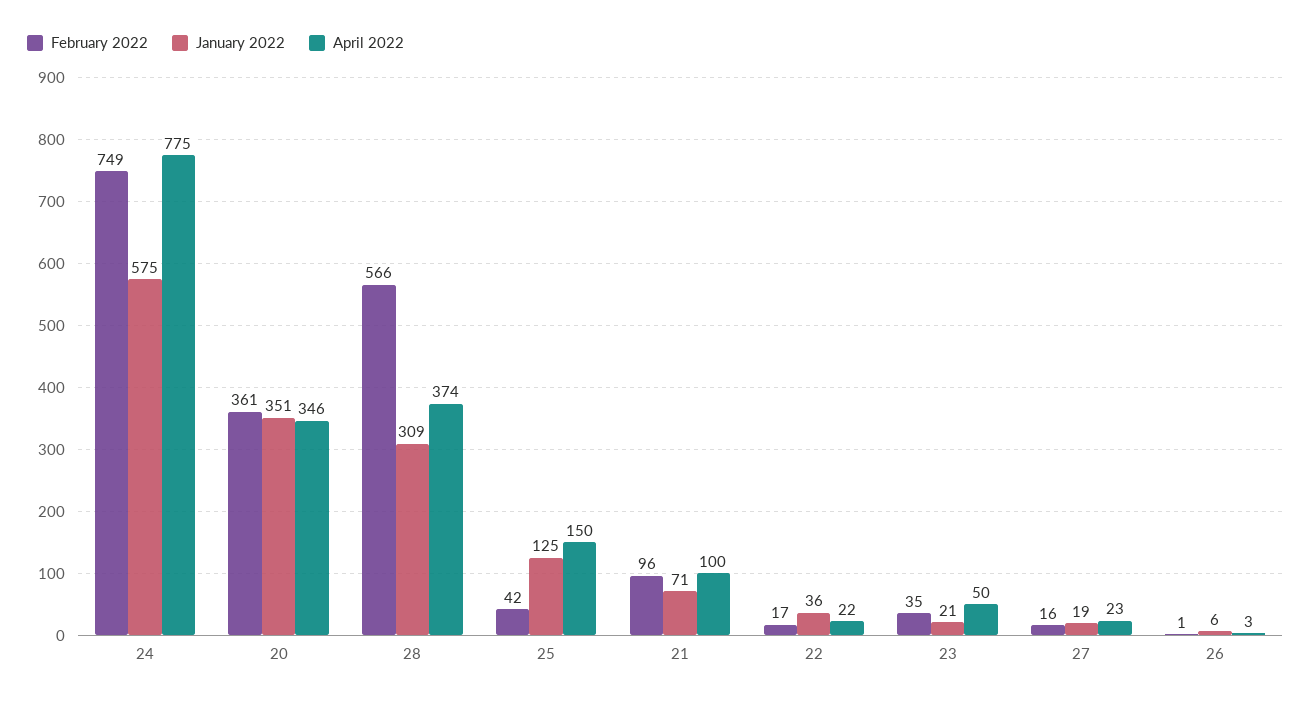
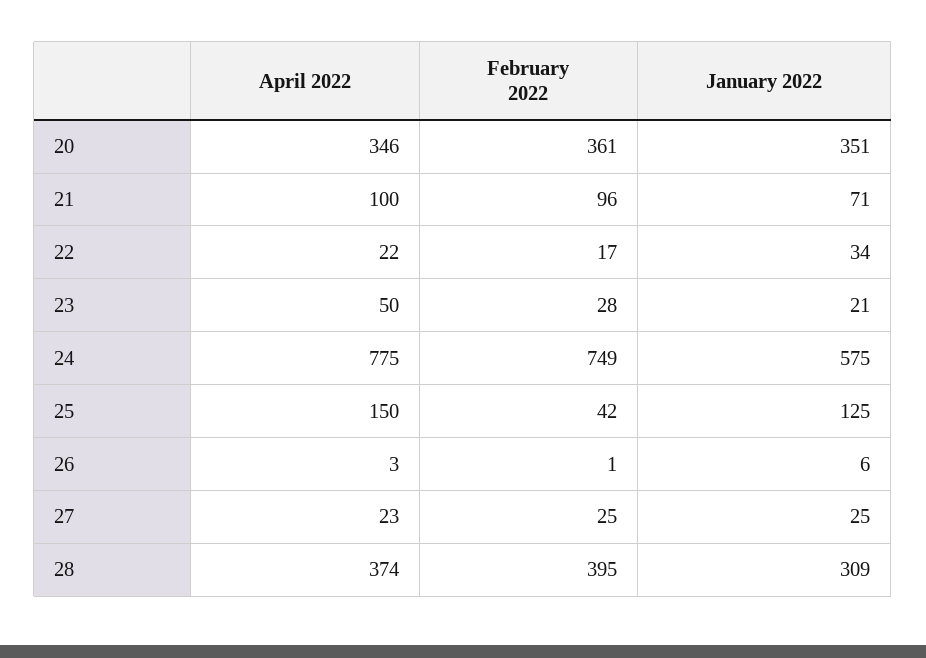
February 2022, 28: 566 -> 395
January 2022, 22: 36 -> 34
February 2022, 23: 35 -> 28
February 2022, 27: 16 -> 25
January 2022, 27: 19 -> 25

